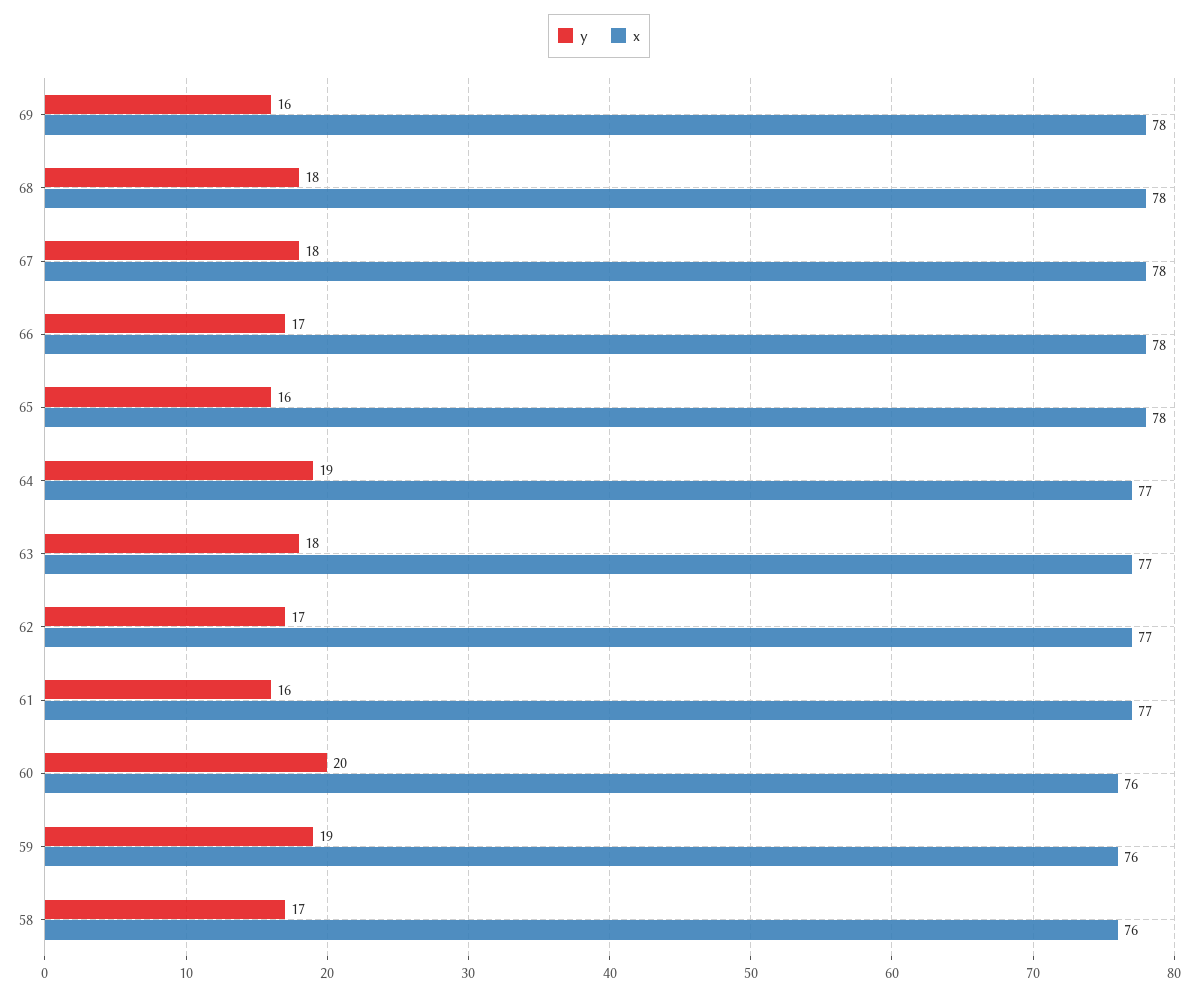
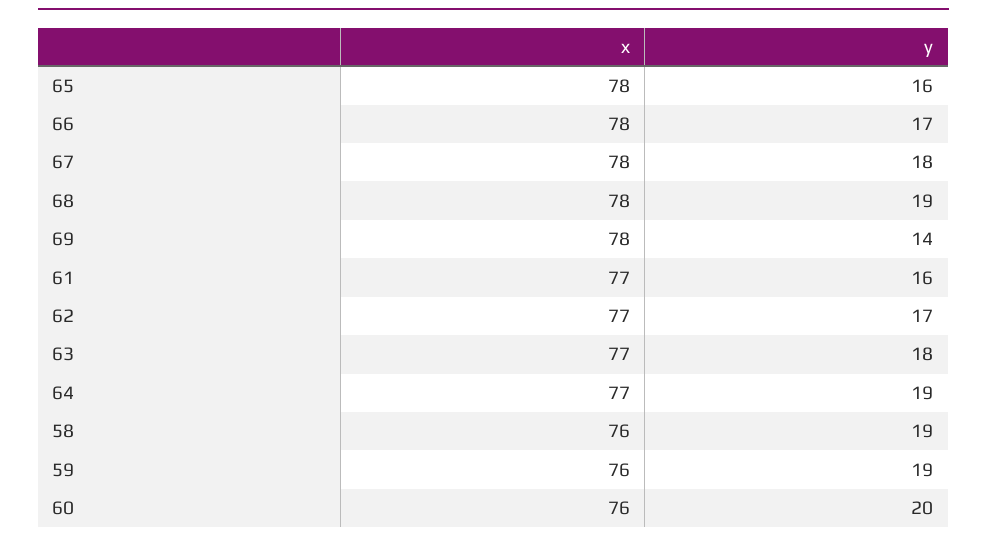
y, 69: 16 -> 14
y, 68: 18 -> 19
y, 58: 17 -> 19

